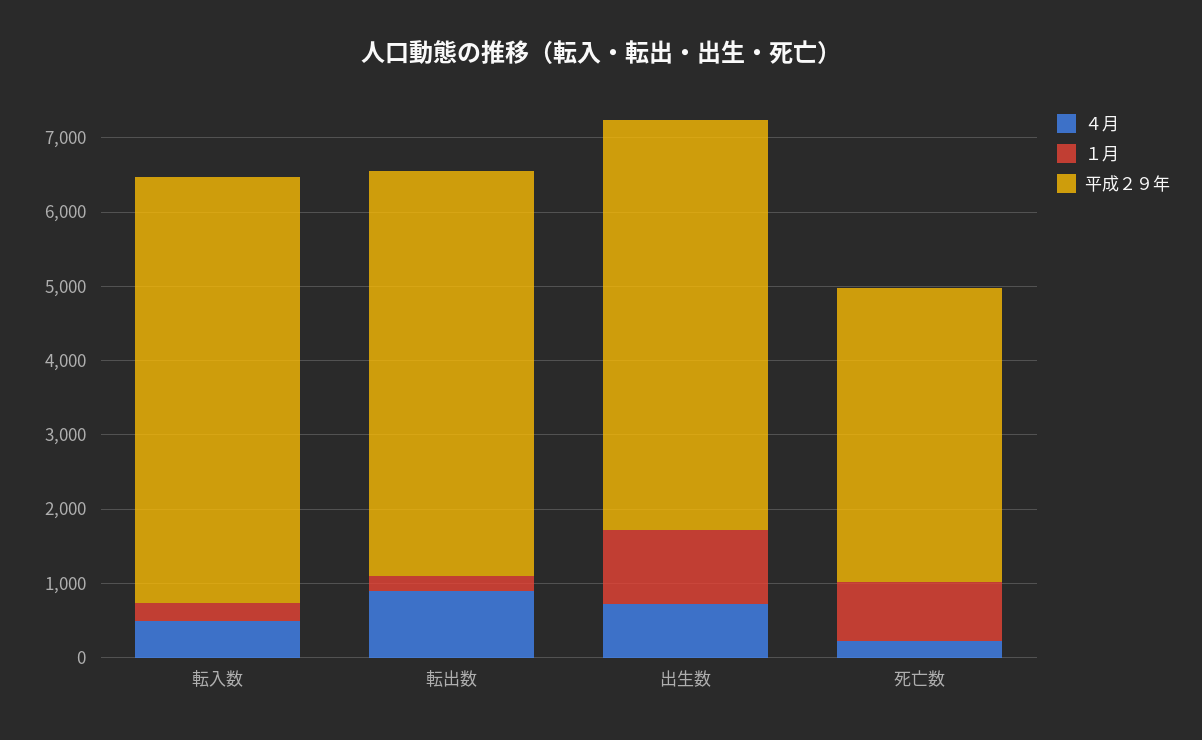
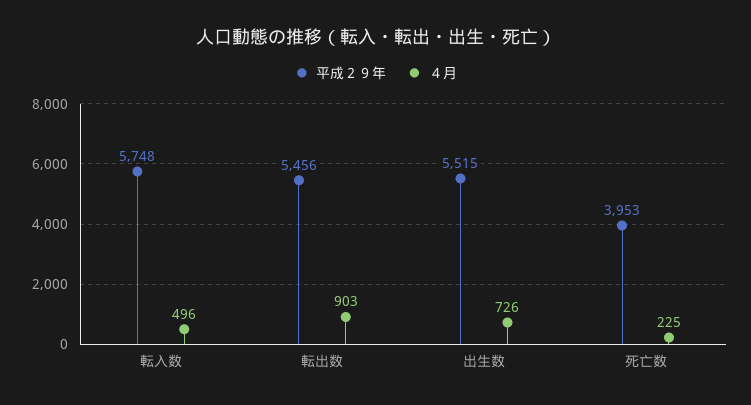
１月, 転入数: 200 -> none
１月, 転出数: 200 -> none
１月, 出生数: 1000 -> none
１月, 死亡数: 800 -> none

